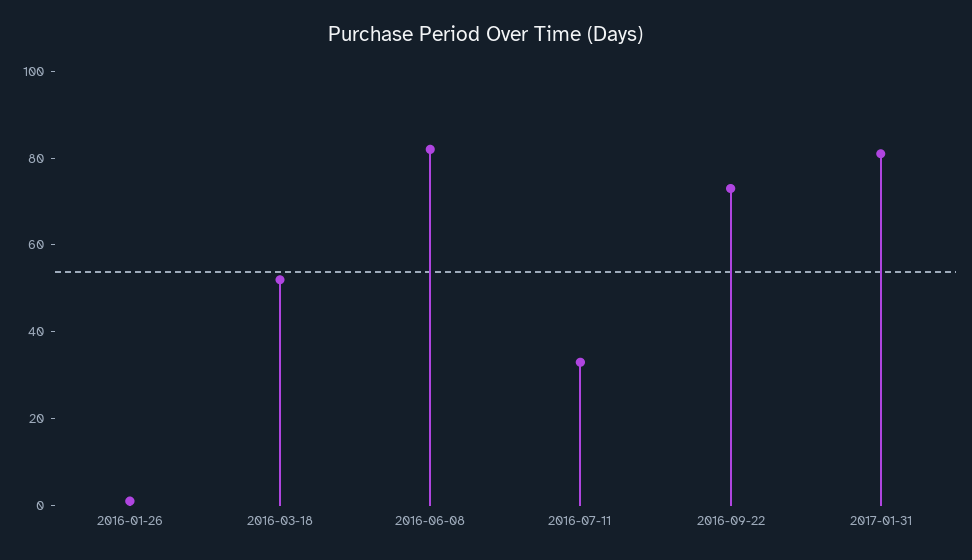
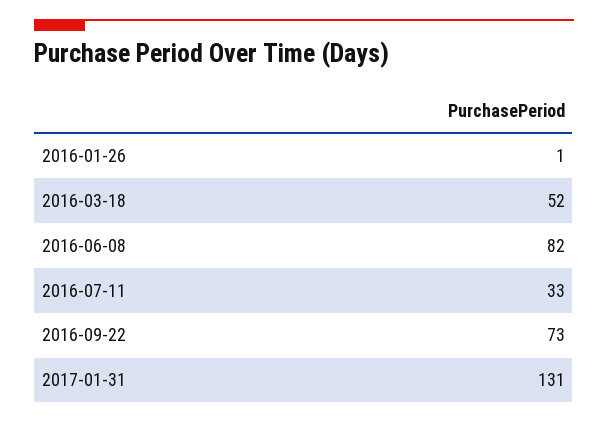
2017-01-31: 80 -> 131

